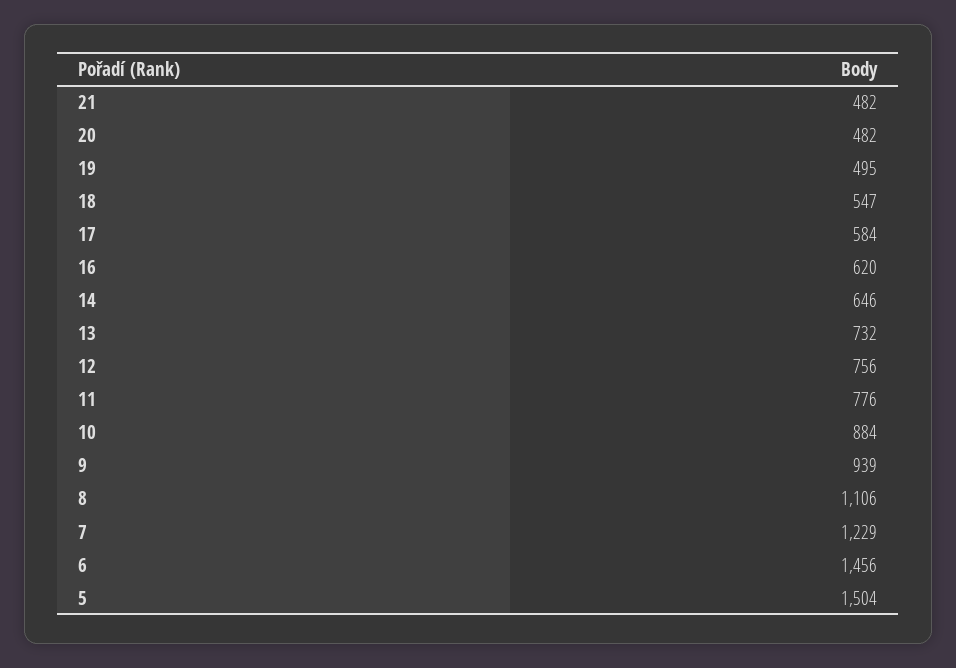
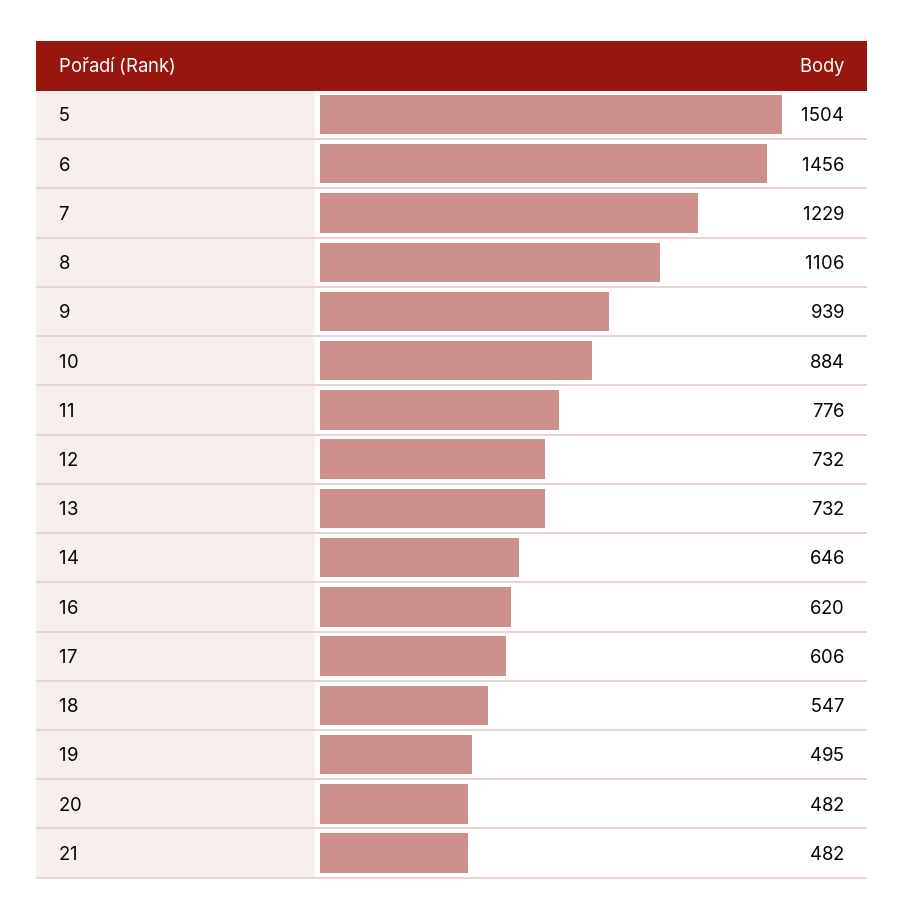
17: 584 -> 606
12: 756 -> 732

